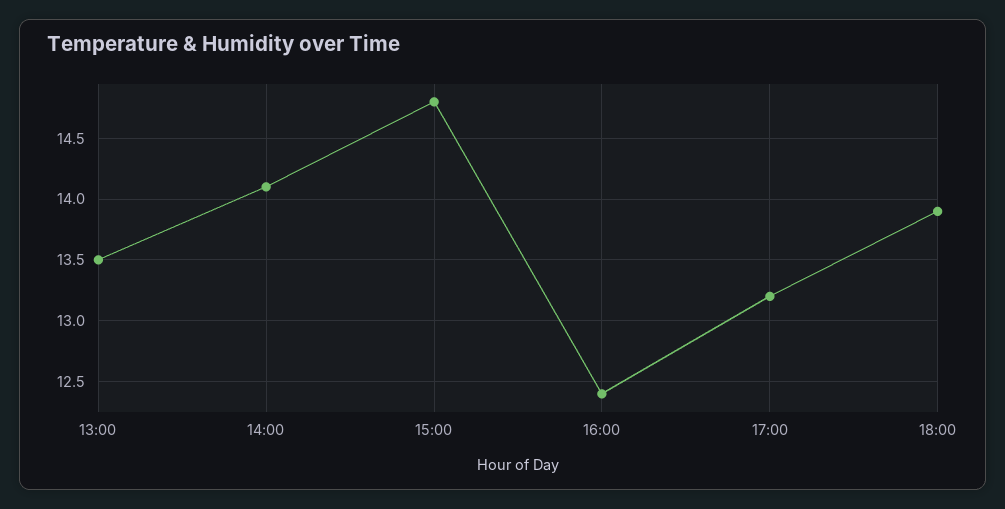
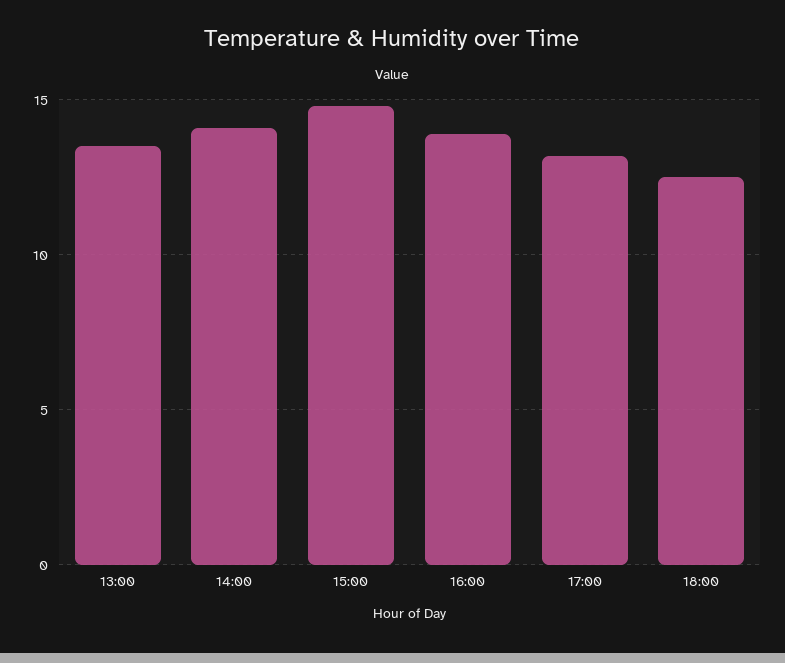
16:00: 12.4 -> 14
18:00: 13.9 -> 12.5

